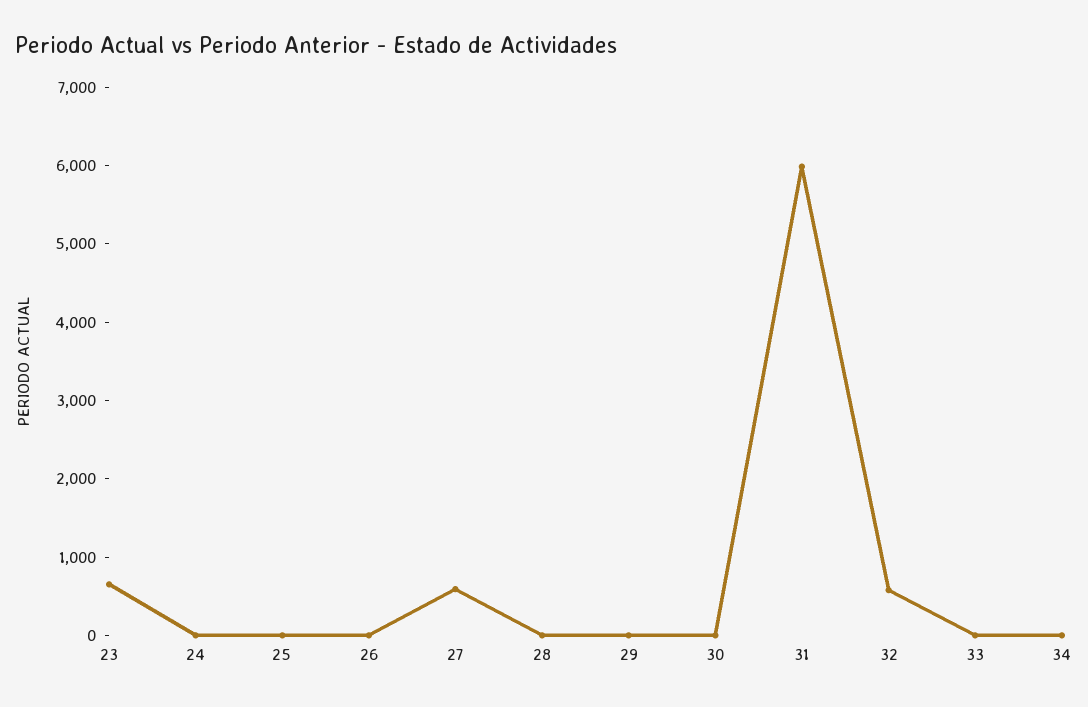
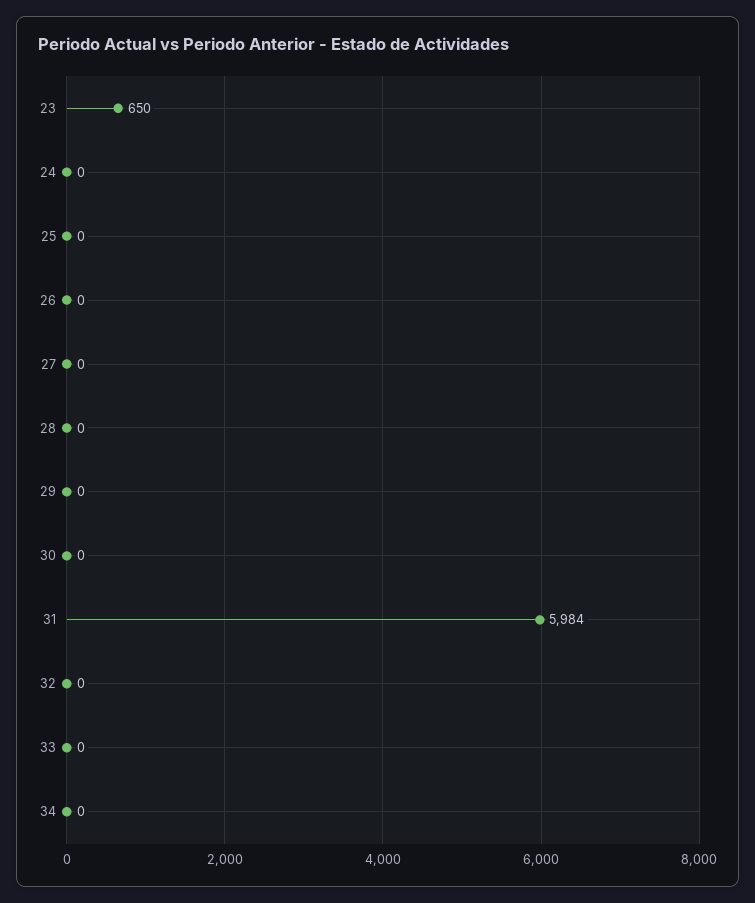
27: 600 -> 0
32: 600 -> 0

